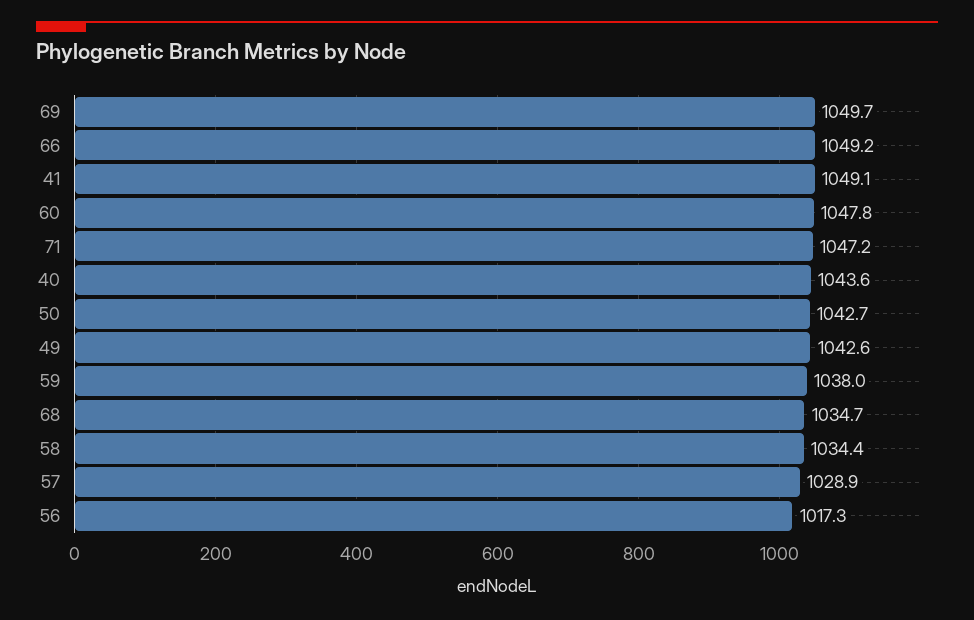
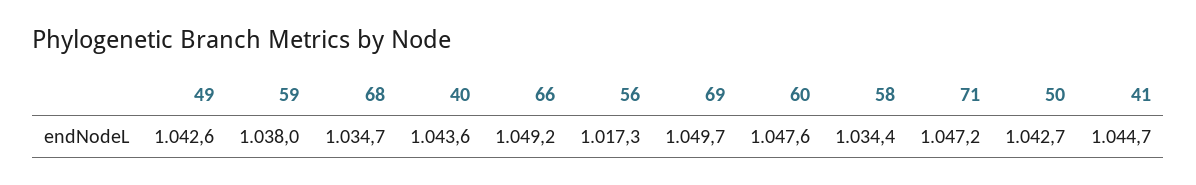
41: 1049.1 -> 1044.7
60: 1047.8 -> 1047.6
57: 1028.9 -> none

